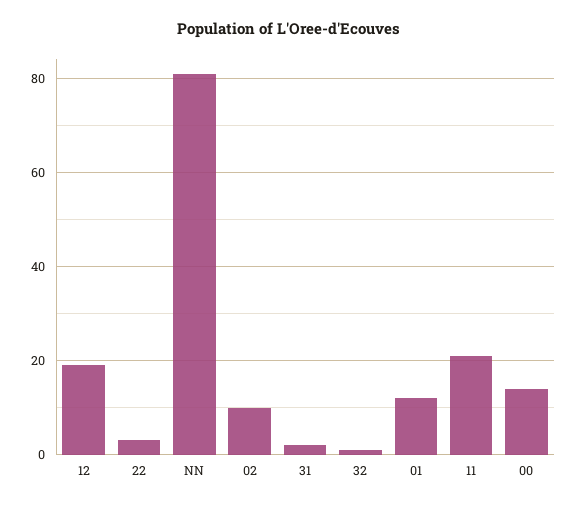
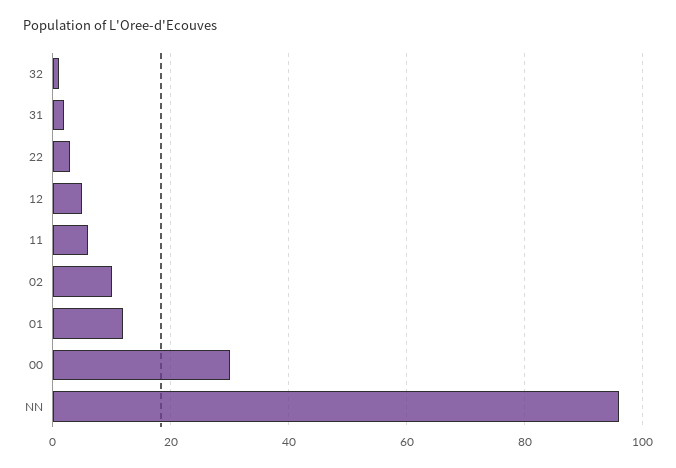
12: 20 -> 5
NN: 80 -> 95
11: 20 -> 5
00: 15 -> 30

